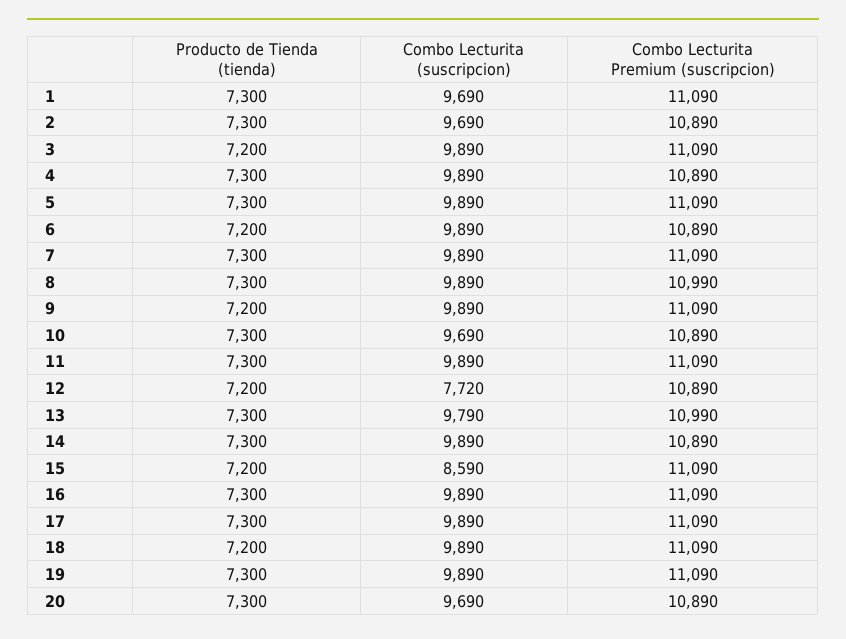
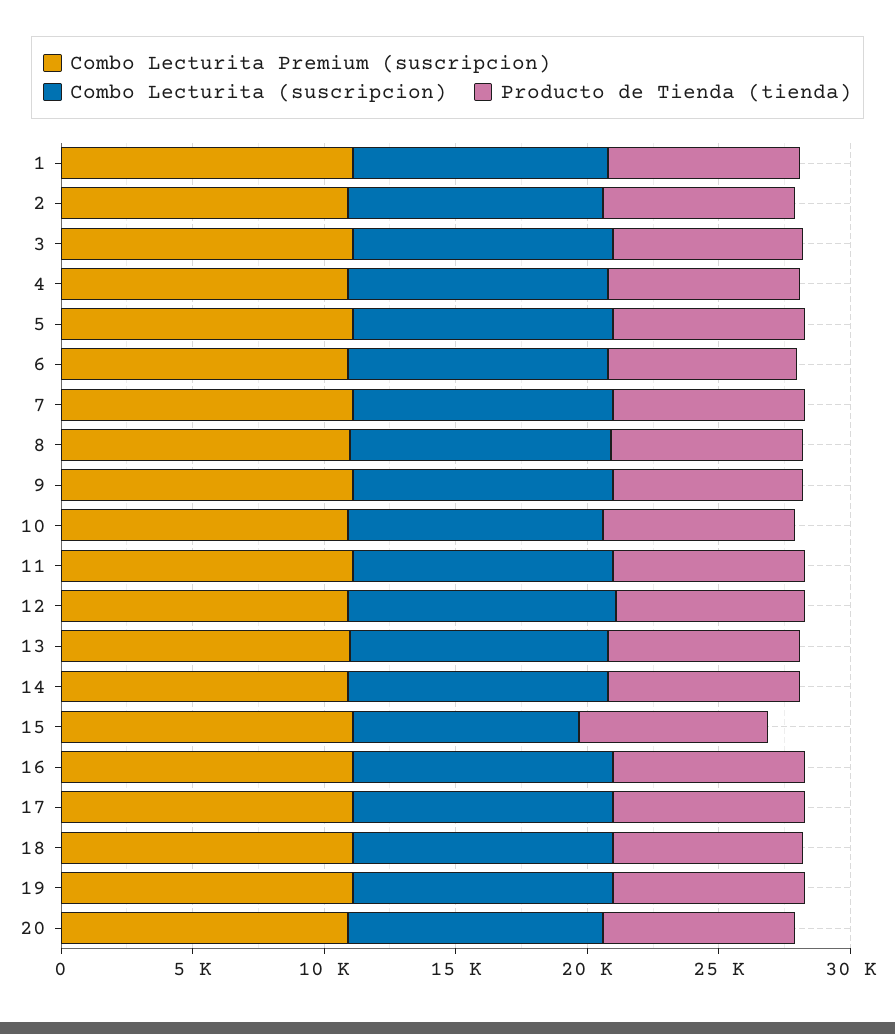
Combo Lecturita (suscripcion), 12: 7720 -> 10000

